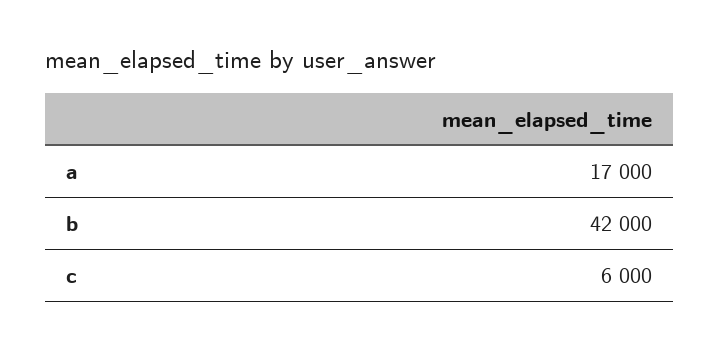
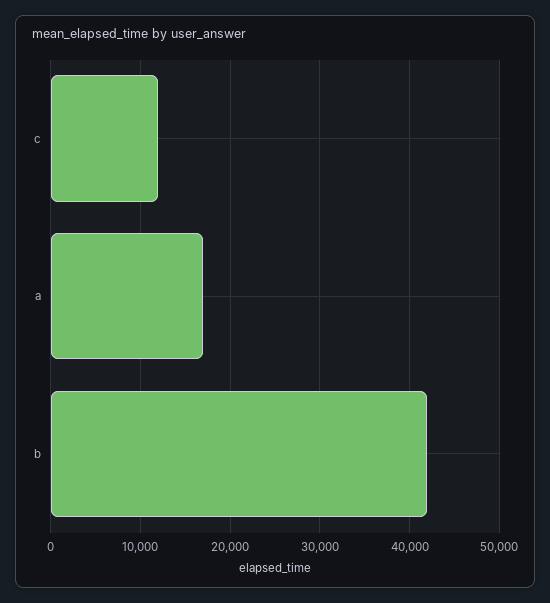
c: 6000 -> 12000

